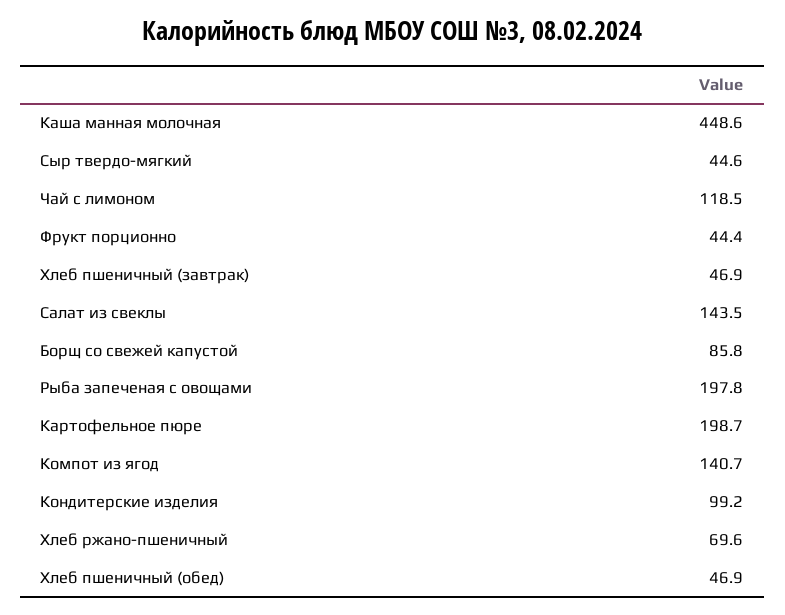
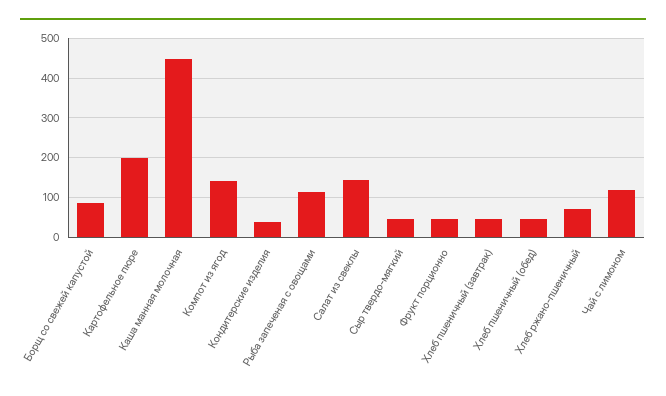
Рыба запеченая с овощами: 197.8 -> 120
Кондитерские изделия: 99.2 -> 40

